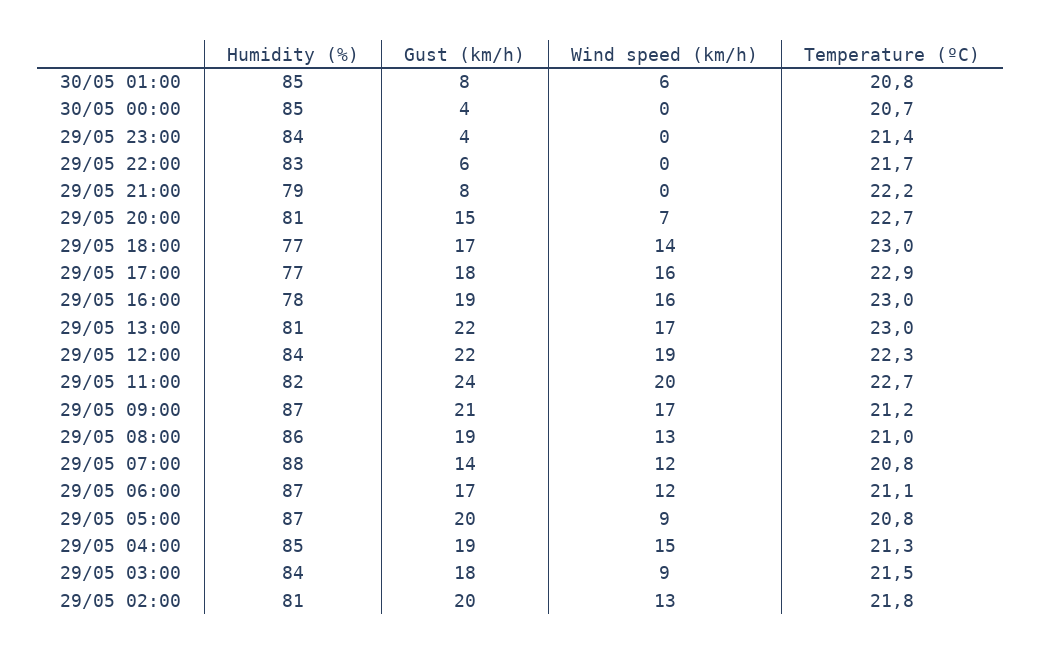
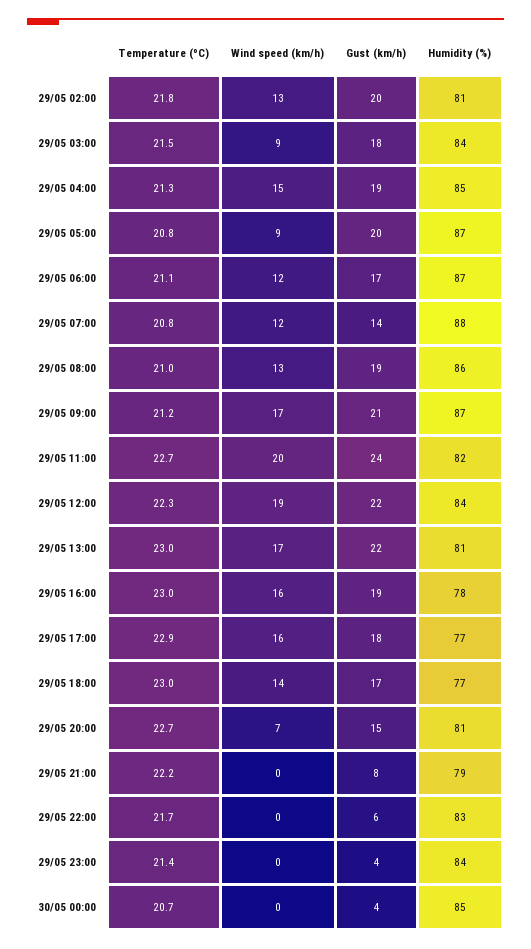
Humidity (%), 30/05 01:00: 85 -> none
Gust (km/h), 30/05 01:00: 8 -> none
Wind speed (km/h), 30/05 01:00: 6 -> none
Temperature (ºC), 30/05 01:00: 20.8 -> none

